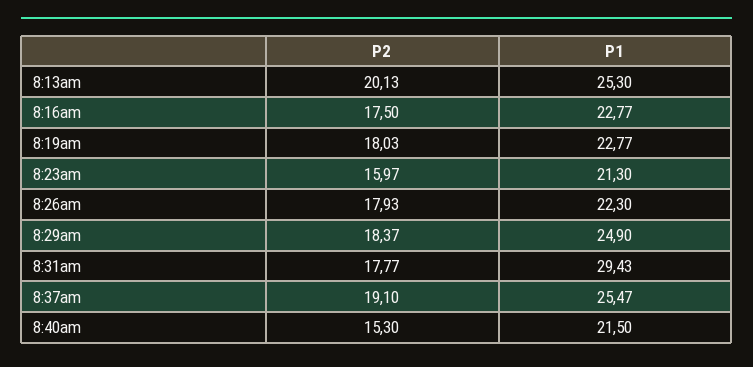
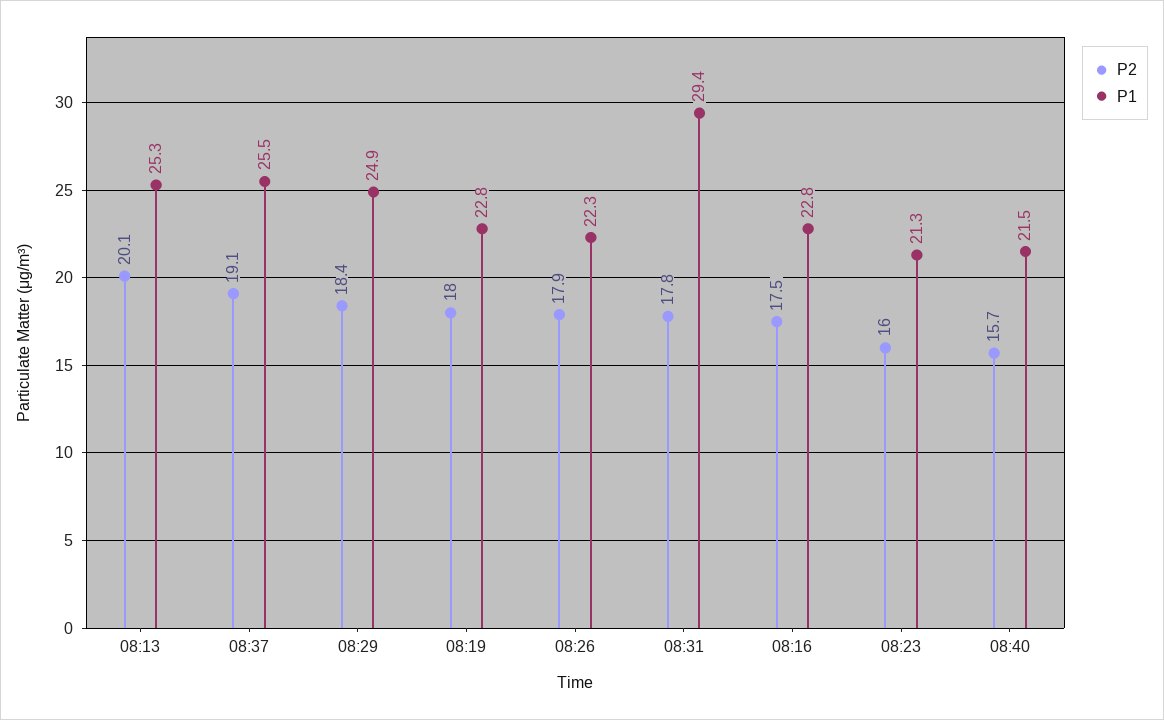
P2, 8:40am: 15.3 -> 15.7

